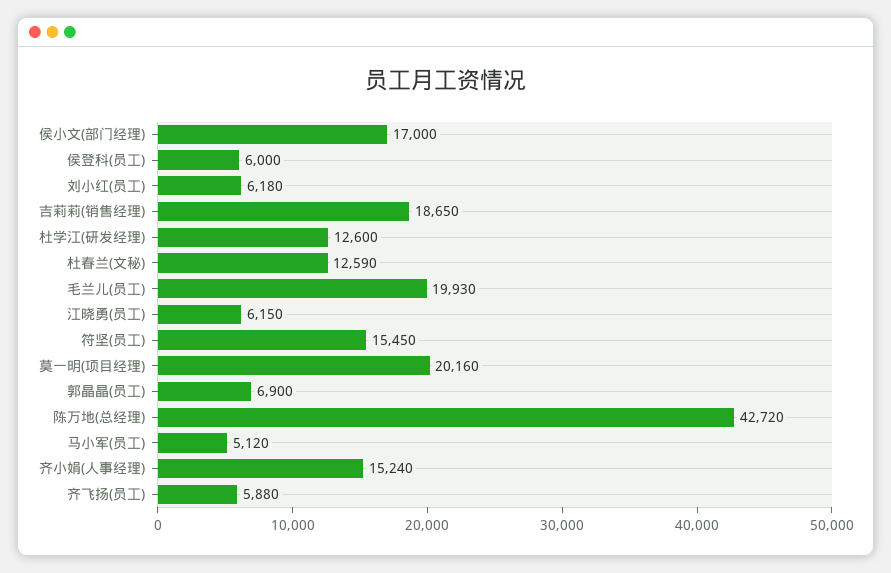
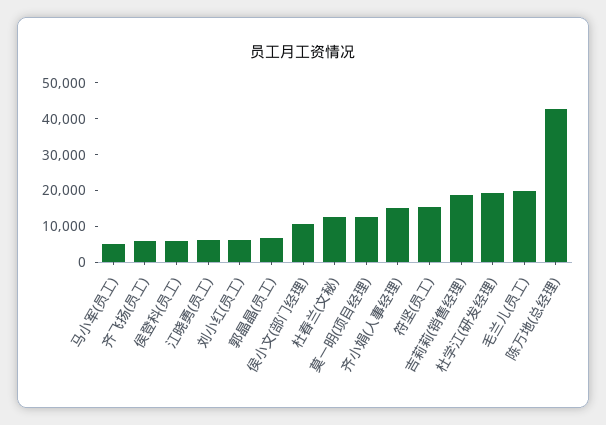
侯小文(部门经理): 17000 -> 10000
杜学江(研发经理): 12600 -> 20000
莫一明(项目经理): 20160 -> 12500

